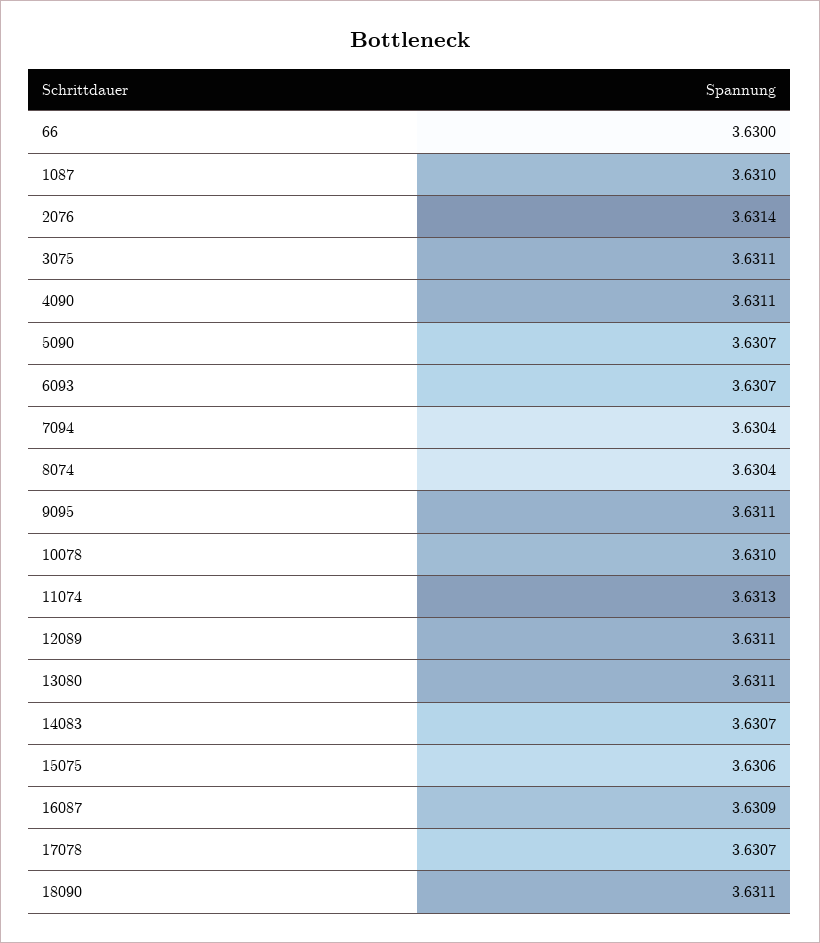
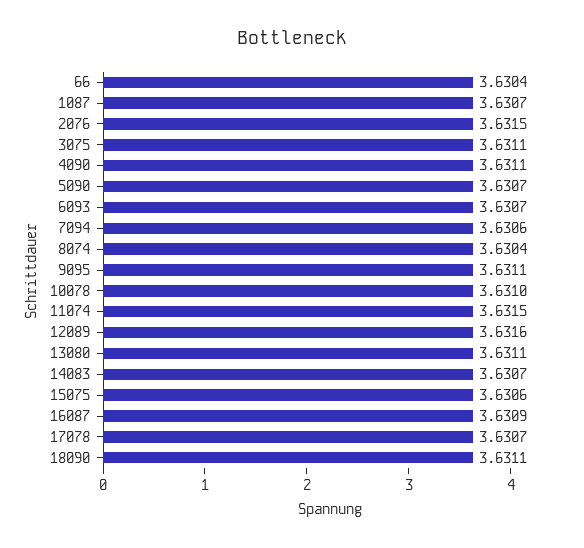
66: 3.63 -> 3.6304
1087: 3.631 -> 3.6307
2076: 3.6314 -> 3.6315
7094: 3.6304 -> 3.6306
11074: 3.6313 -> 3.6315
12089: 3.6311 -> 3.6316

